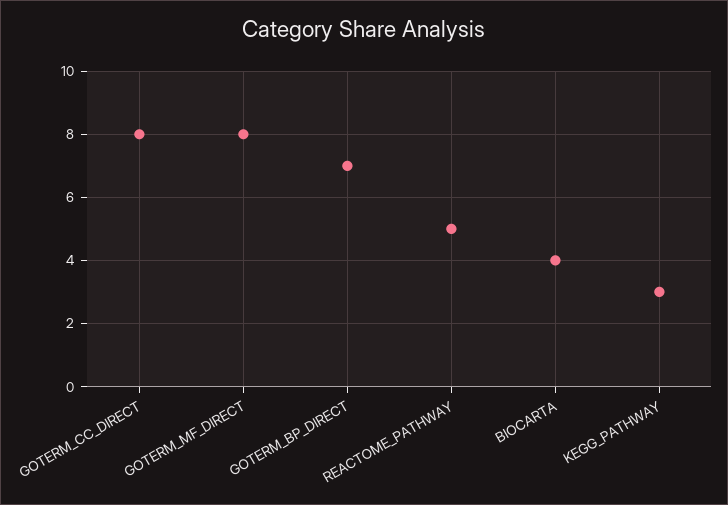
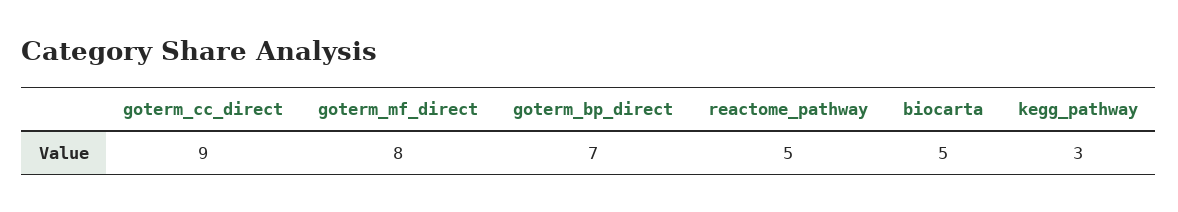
GOTERM_CC_DIRECT: 8 -> 9
BIOCARTA: 4 -> 5

